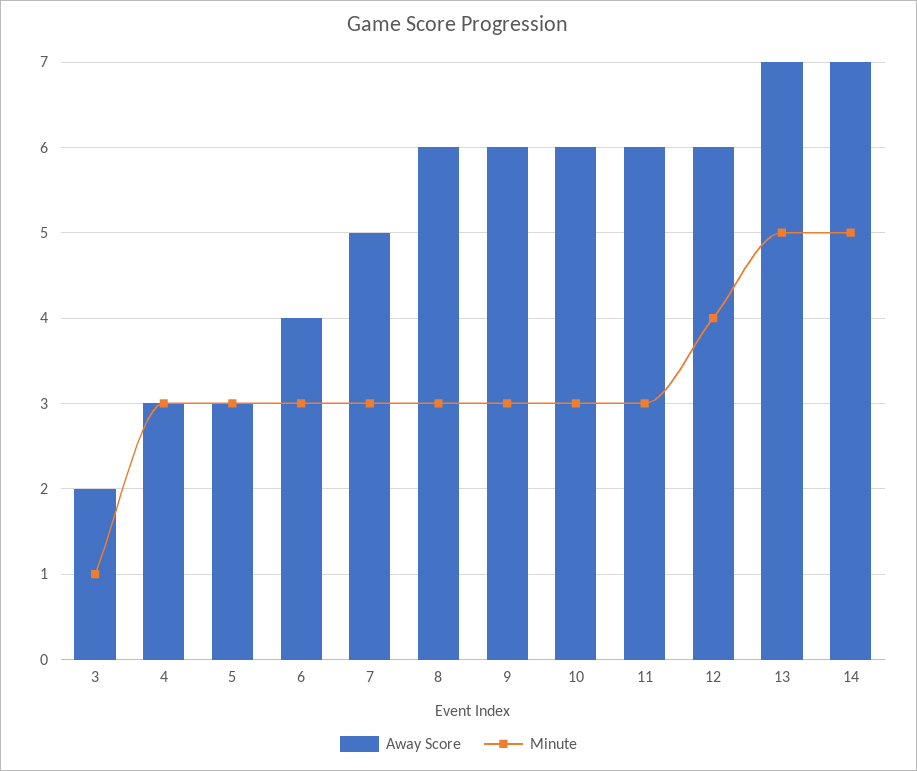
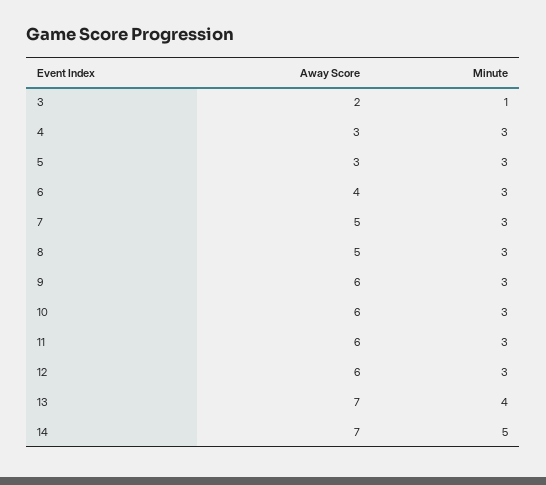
Away Score, 8: 6 -> 5
Minute, 12: 4 -> 3
Minute, 13: 5 -> 4

